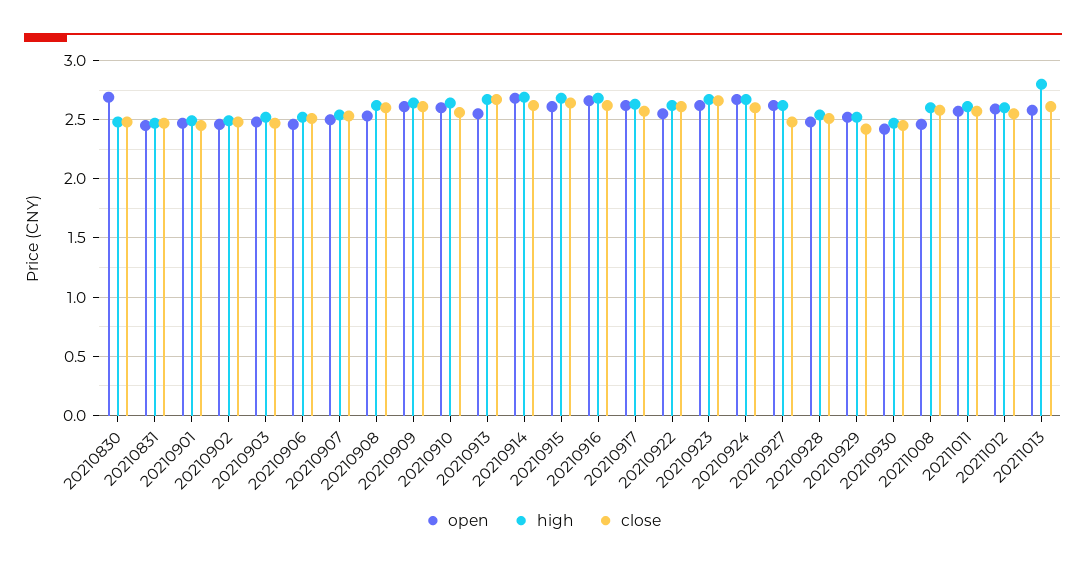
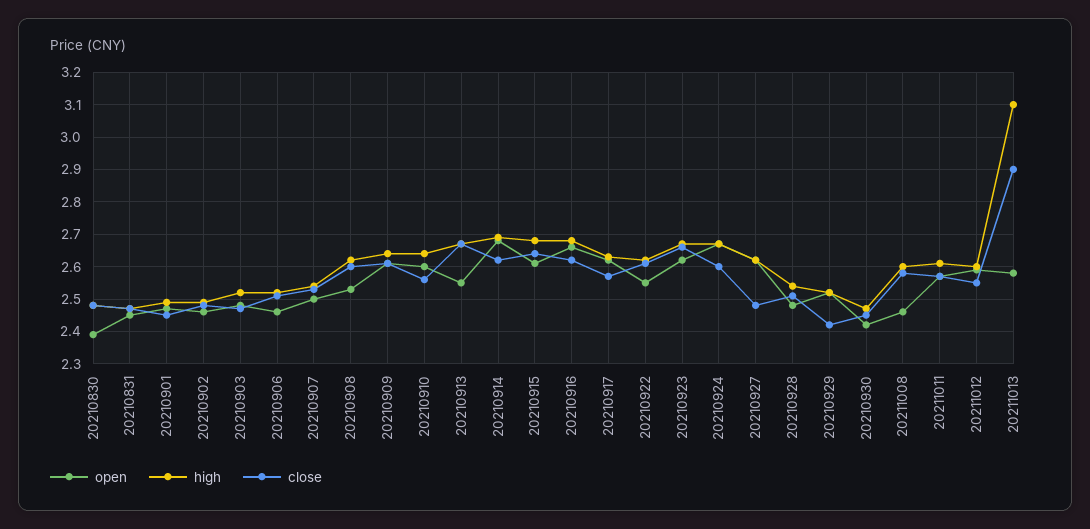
open, 20210830: 2.7 -> 2.4
high, 20211013: 2.8 -> 3.1
close, 20211013: 2.6 -> 2.9

